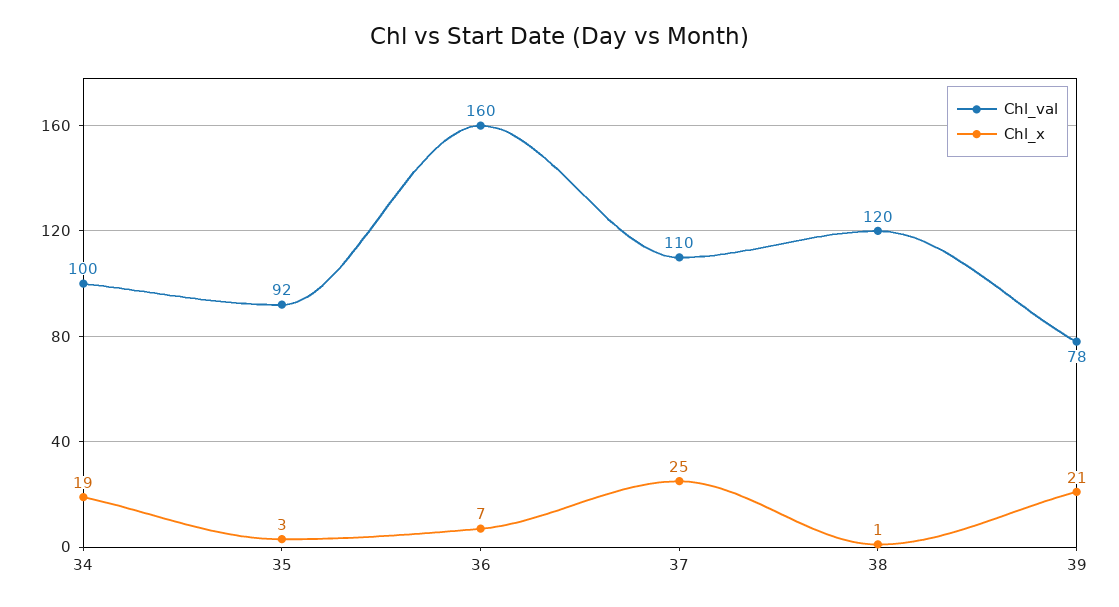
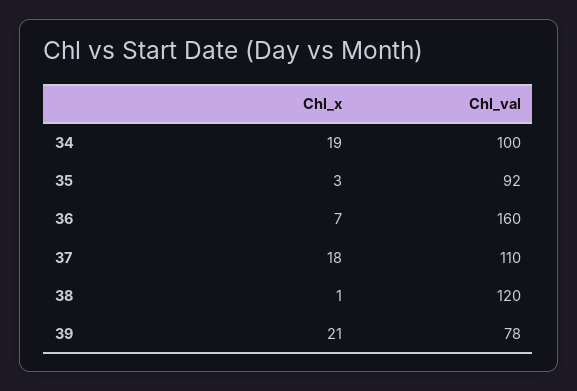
Chl_x, 37: 25 -> 18

